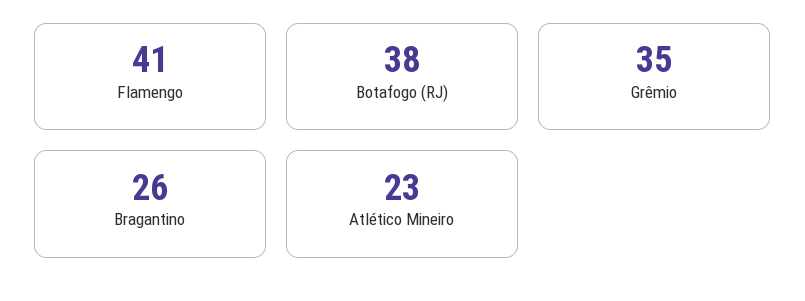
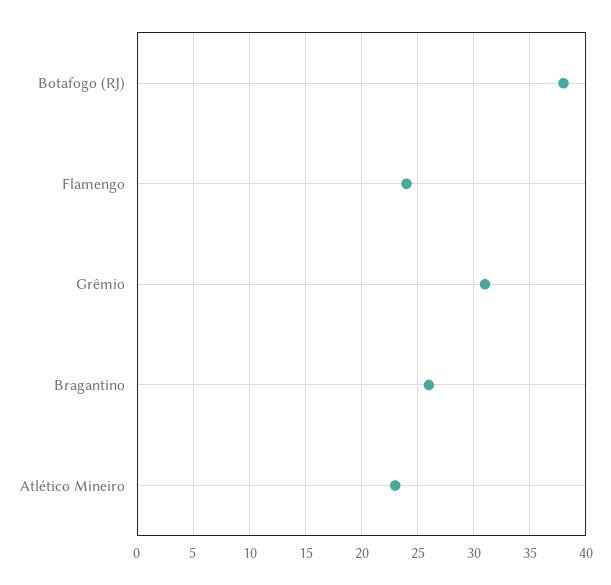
Flamengo: 41 -> 24
Grêmio: 35 -> 31

